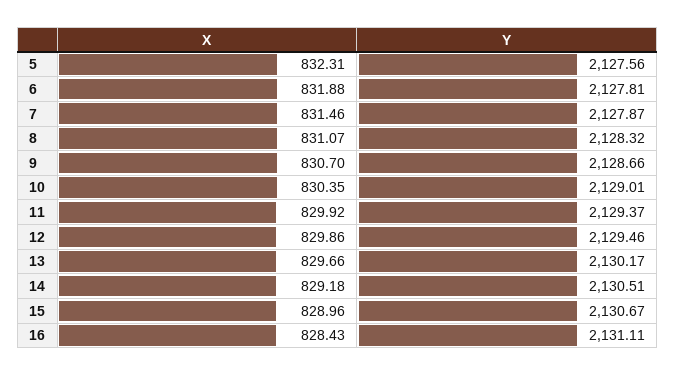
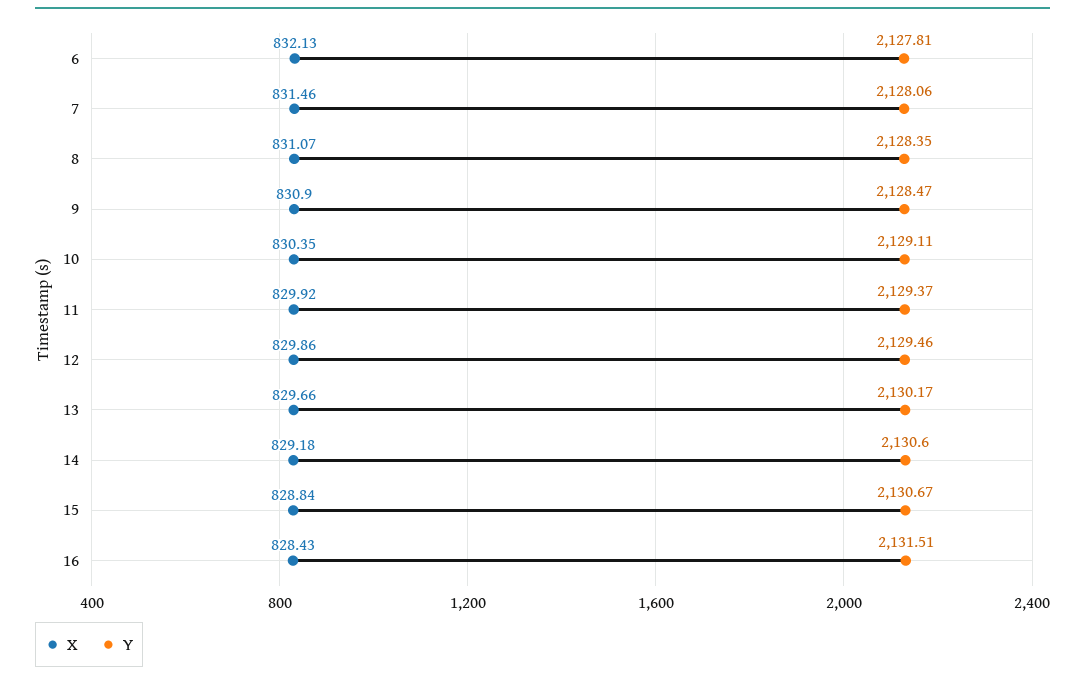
X, 5: 832.31 -> none
Y, 5: 2127.56 -> none
X, 6: 831.88 -> 832.13
Y, 7: 2127.87 -> 2128.06
Y, 8: 2128.32 -> 2128.35
X, 9: 830.7 -> 830.9
Y, 9: 2128.66 -> 2128.47
Y, 10: 2129.01 -> 2129.11
Y, 14: 2130.51 -> 2130.6
X, 15: 828.96 -> 828.84
Y, 16: 2131.11 -> 2131.51

